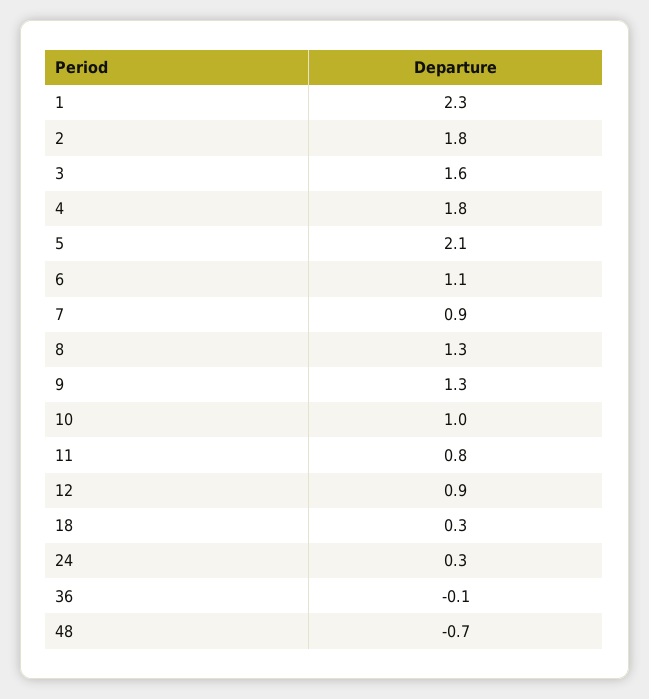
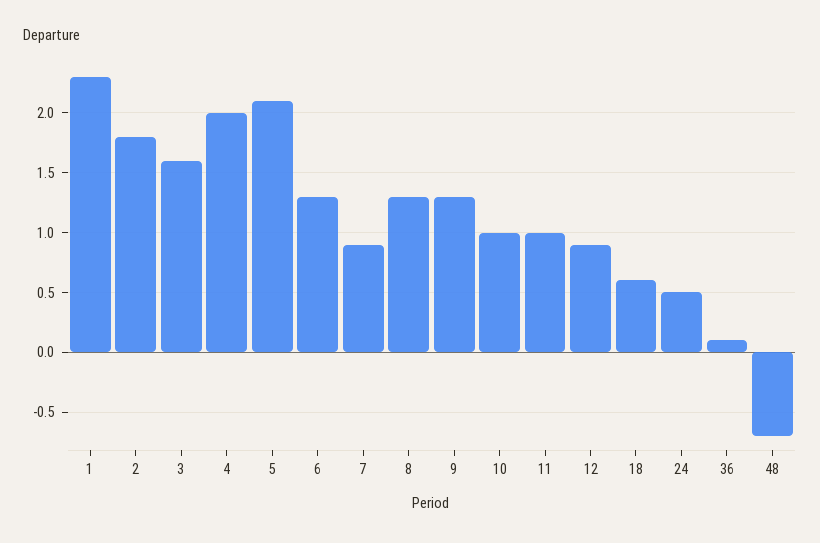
4: 1.8 -> 2
6: 1.1 -> 1.3
11: 0.8 -> 1
18: 0.3 -> 0.6
24: 0.3 -> 0.5
36: -0.1 -> 0.1

